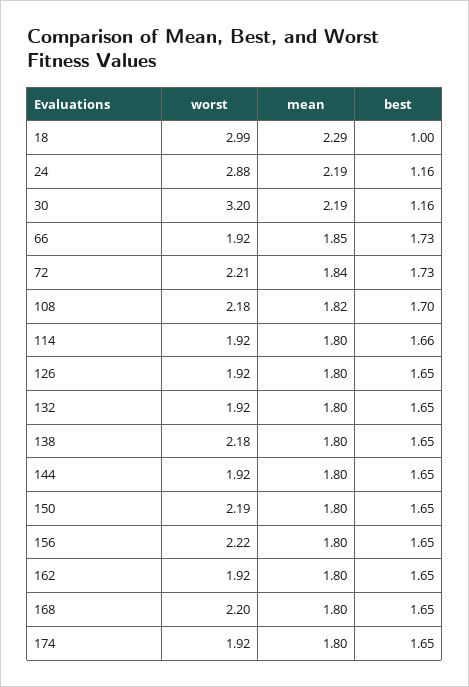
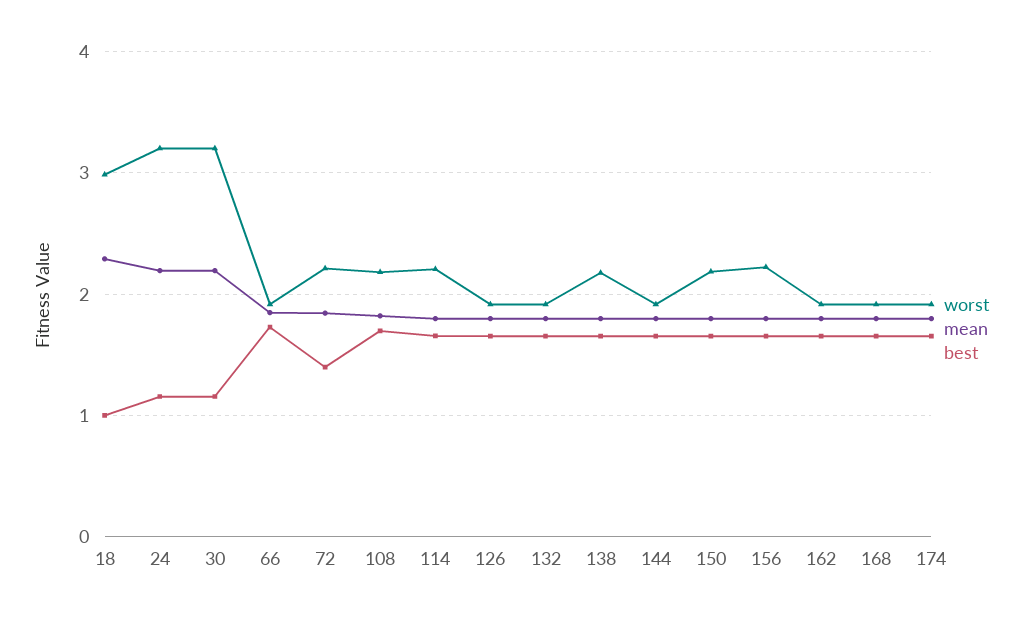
worst, 24: 2.88 -> 3.2
best, 72: 1.73 -> 1.4
worst, 114: 1.92 -> 2.2
worst, 168: 2.2 -> 1.9

